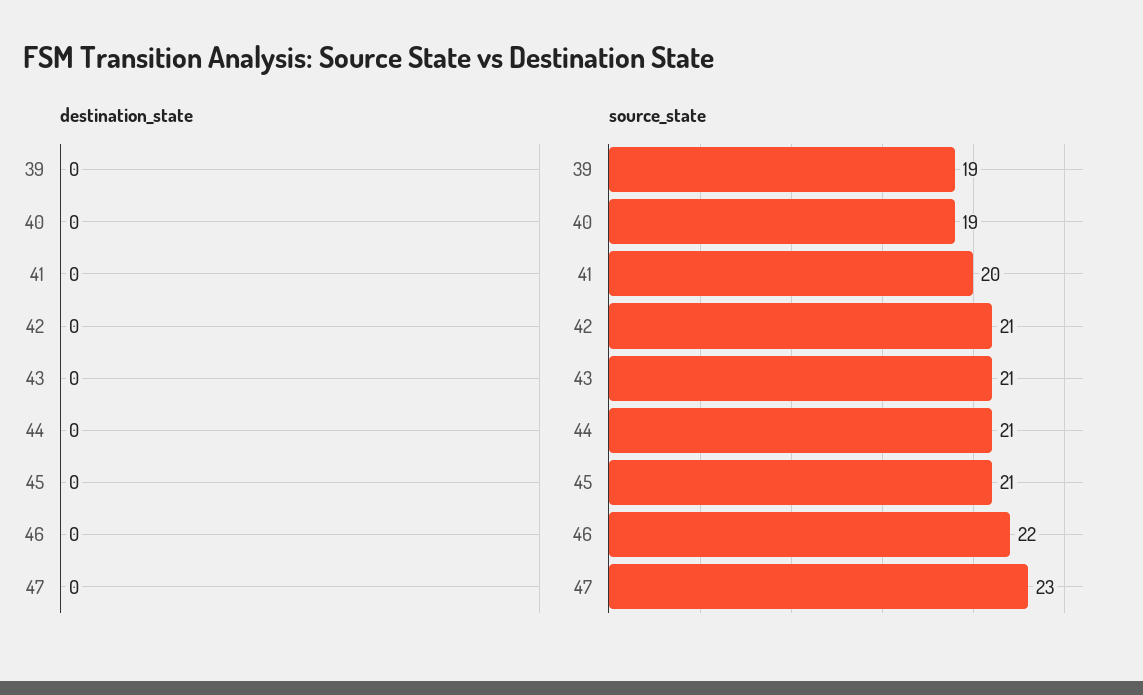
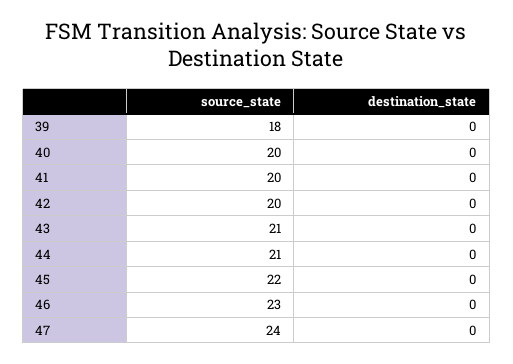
source_state, 39: 19 -> 18
source_state, 40: 19 -> 20
source_state, 42: 21 -> 20
source_state, 45: 21 -> 22
source_state, 46: 22 -> 23
source_state, 47: 23 -> 24

